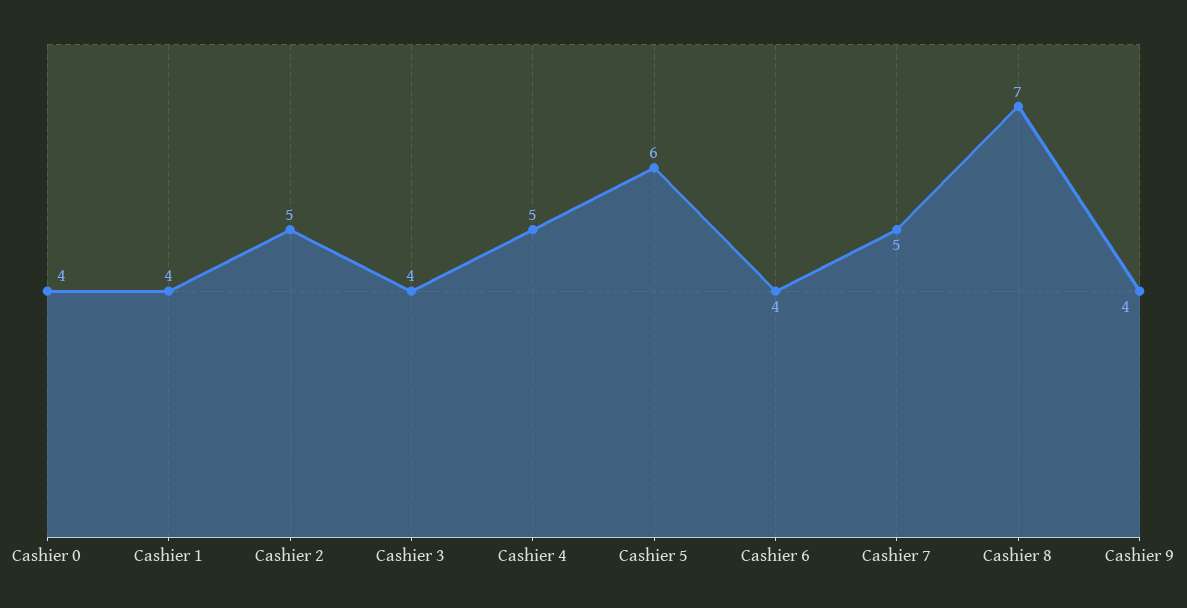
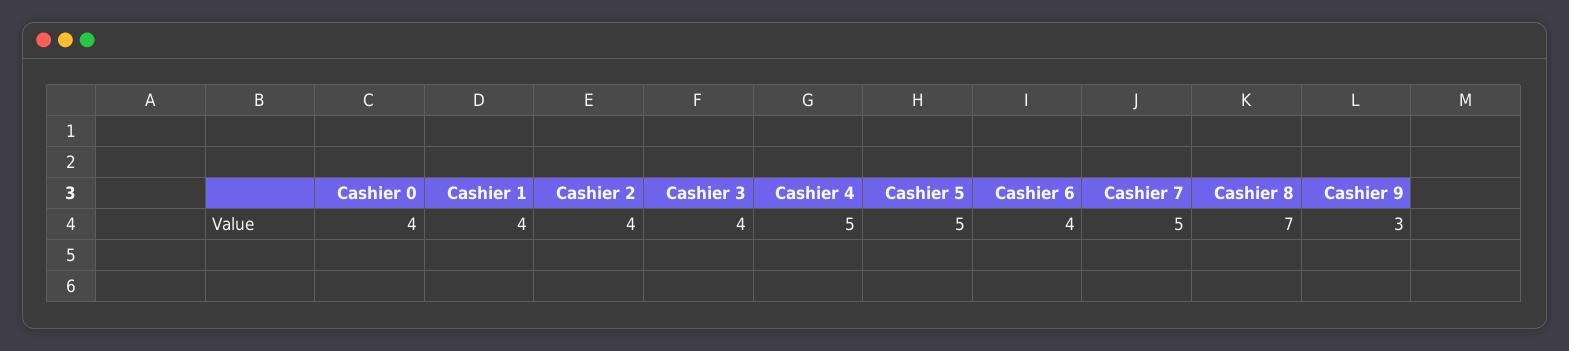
Cashier 2: 5 -> 4
Cashier 5: 6 -> 5
Cashier 9: 4 -> 3

